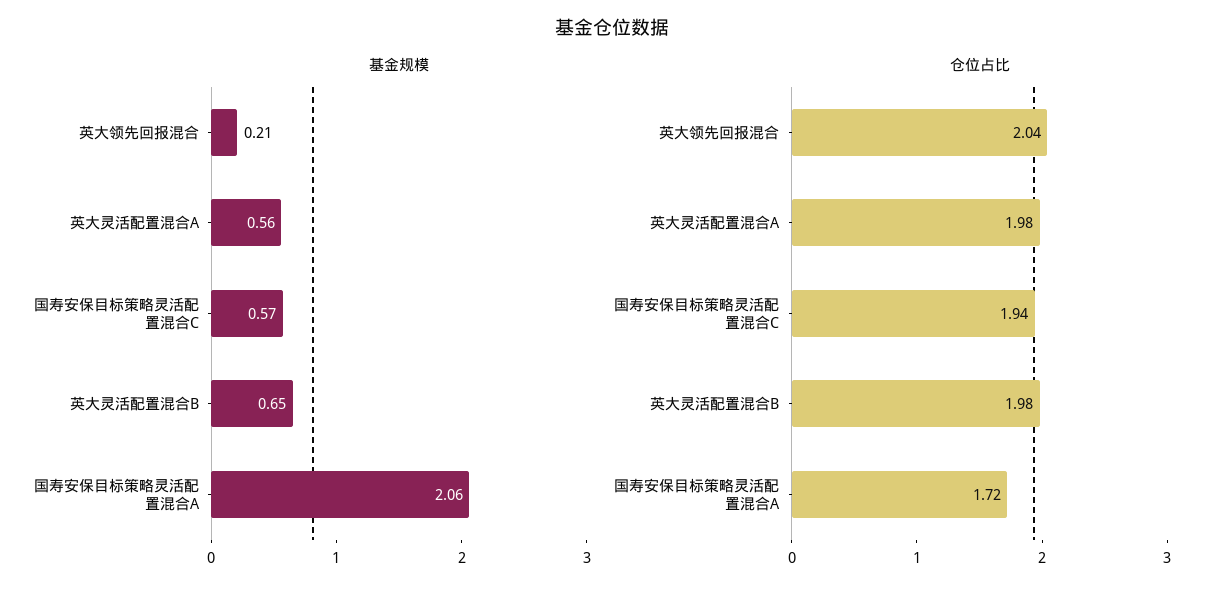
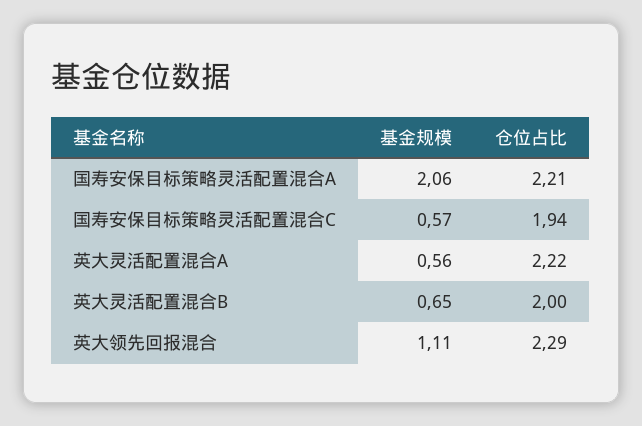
基金规模, 英大领先回报混合: 0.21 -> 1.11
仓位占比, 英大领先回报混合: 2.04 -> 2.29
仓位占比, 英大灵活配置混合A: 1.98 -> 2.22
仓位占比, 英大灵活配置混合B: 1.98 -> 2
仓位占比, 国寿安保目标策略灵活配置混合A: 1.72 -> 2.21

